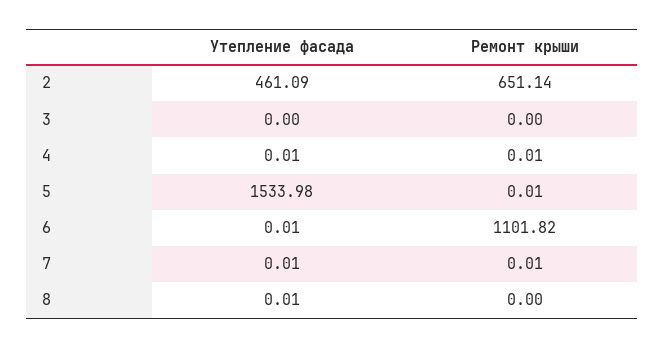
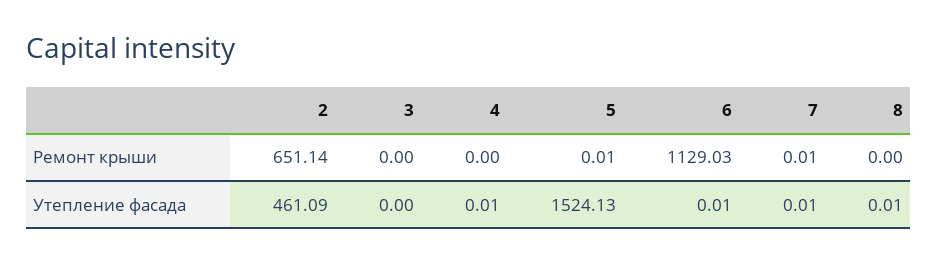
Ремонт крыши, 4: 0.01 -> 0
Утепление фасада, 5: 1533.98 -> 1524.13
Ремонт крыши, 6: 1101.82 -> 1129.03

